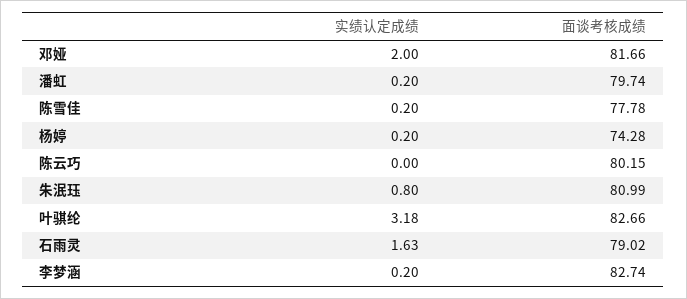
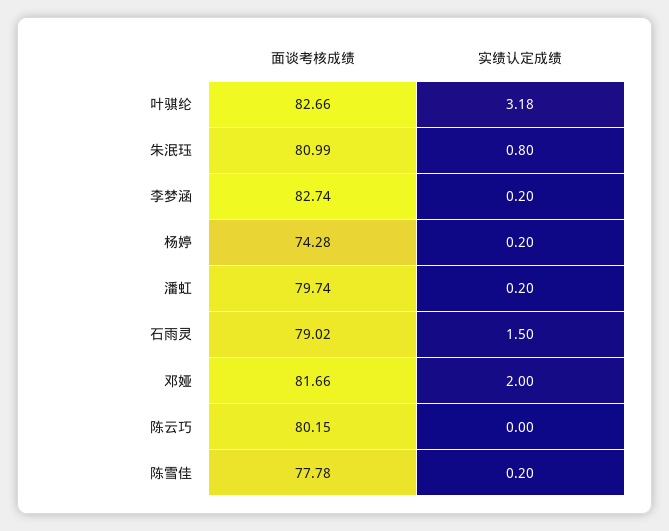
实绩认定成绩, 石雨灵: 1.63 -> 1.5

